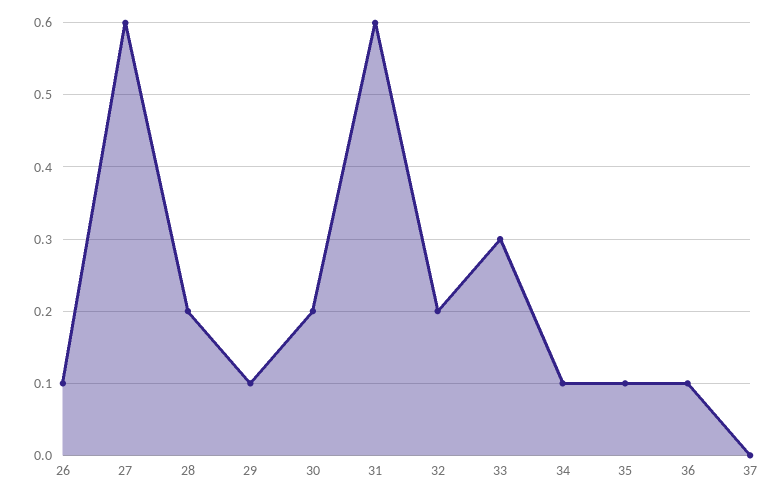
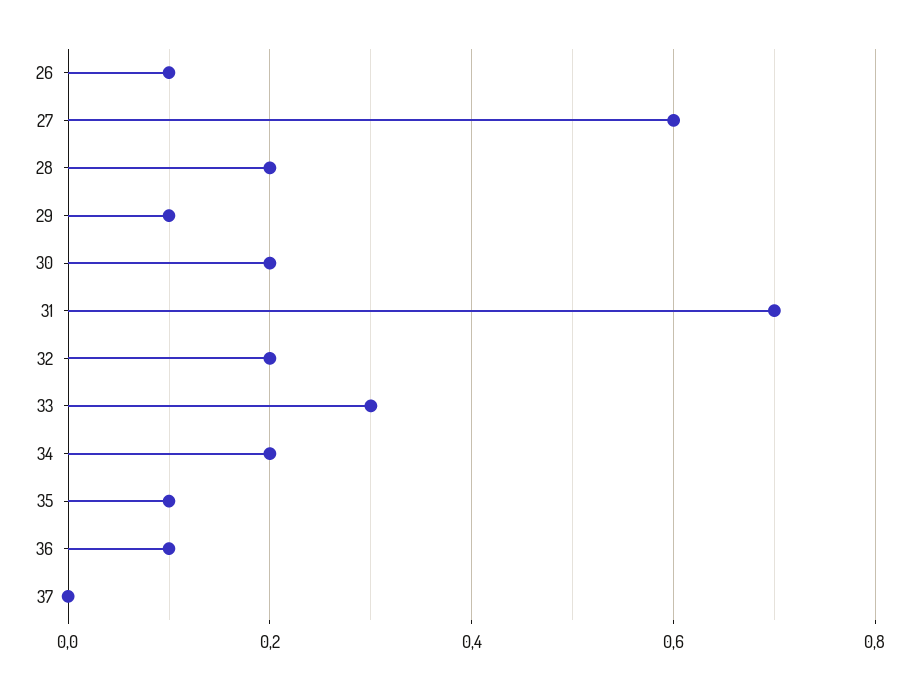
31: 0.6 -> 0.7
34: 0.1 -> 0.2

